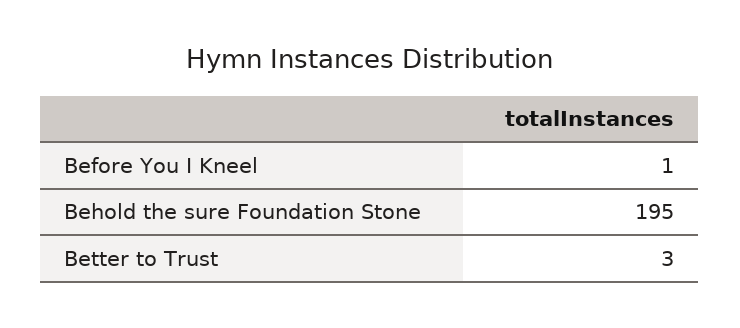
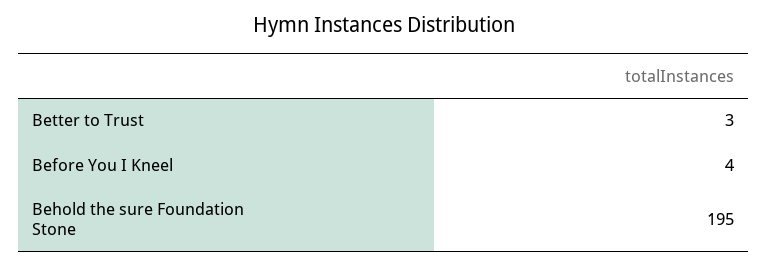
Before You I Kneel: 1 -> 4

